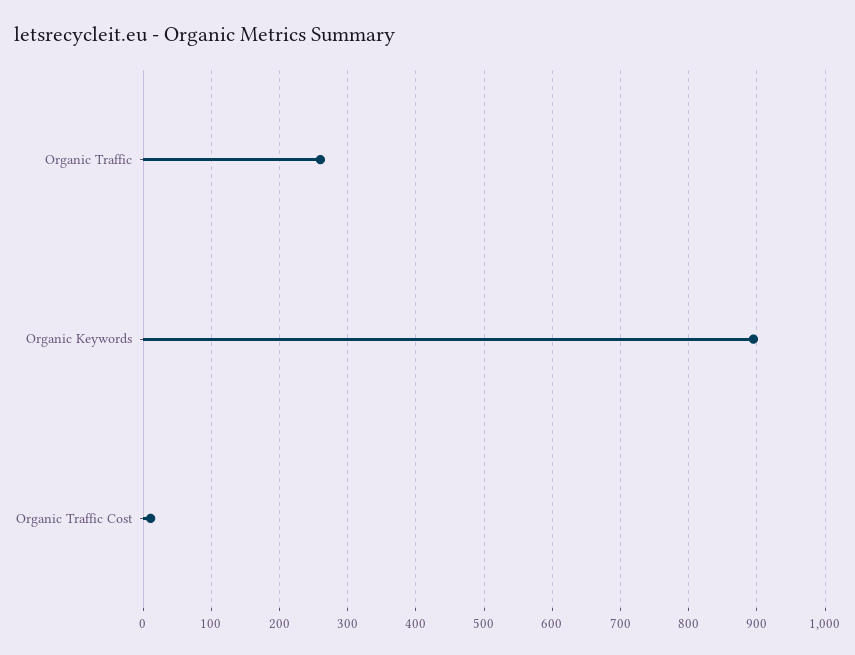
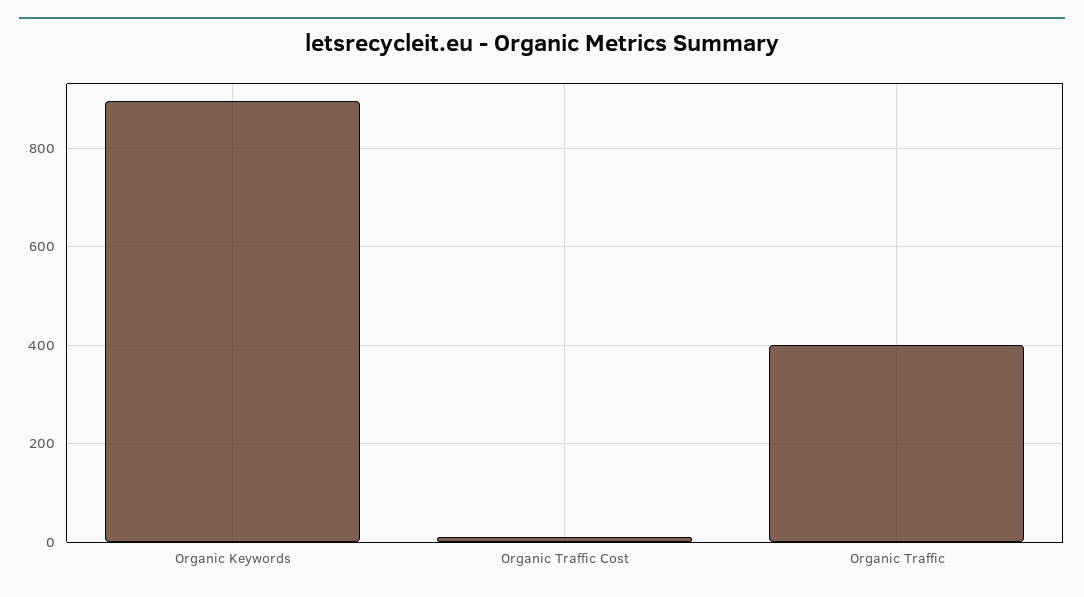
Organic Traffic: 260 -> 400

